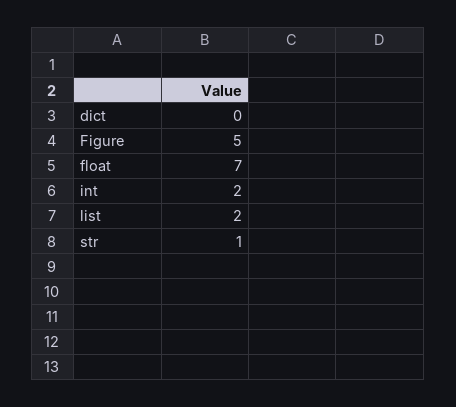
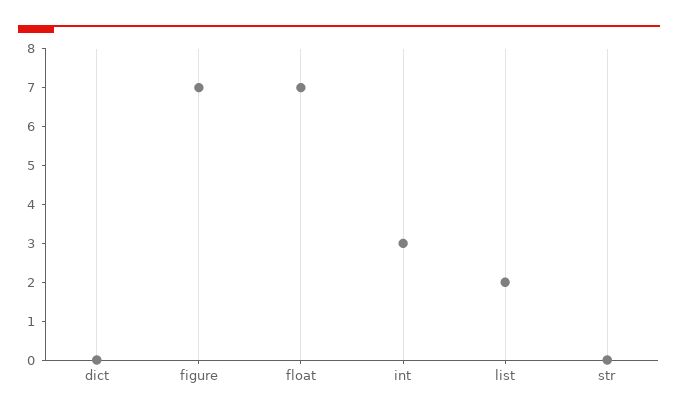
Figure: 5 -> 7
int: 2 -> 3
str: 1 -> 0

